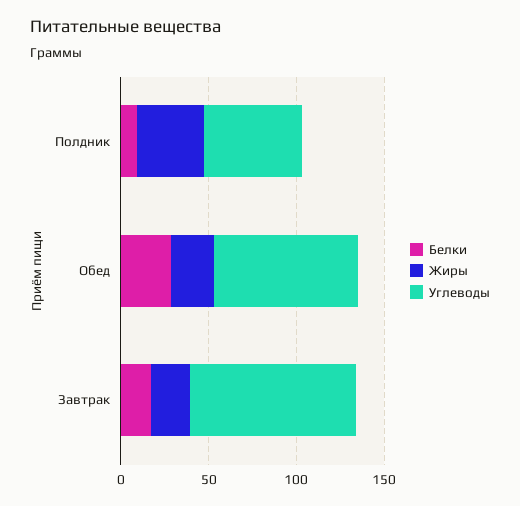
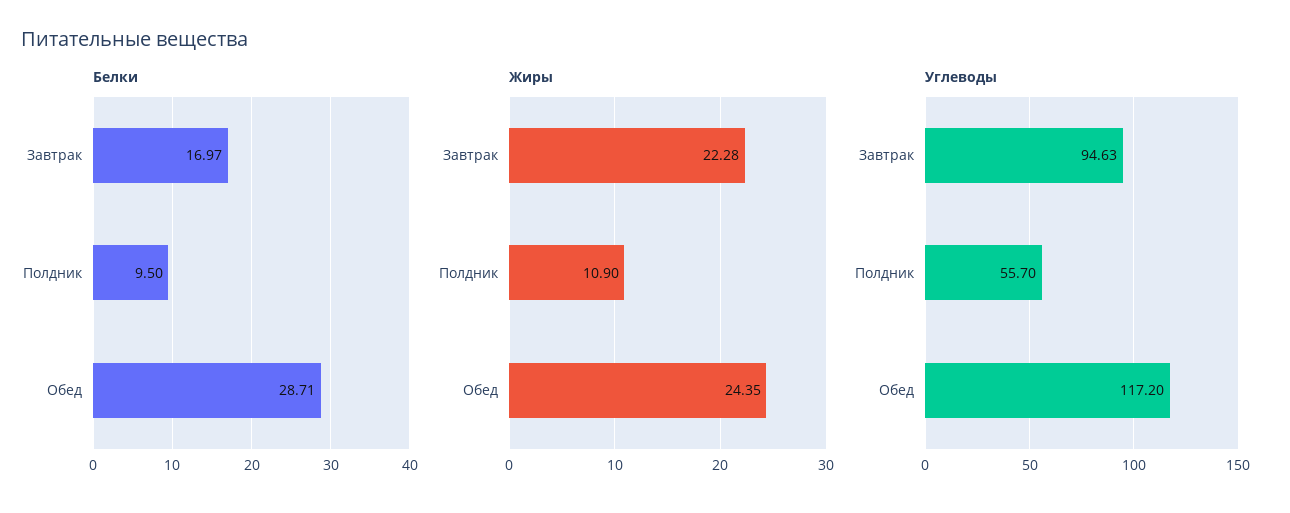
Жиры, Полдник: 40 -> 10.9
Углеводы, Обед: 80 -> 117.2

